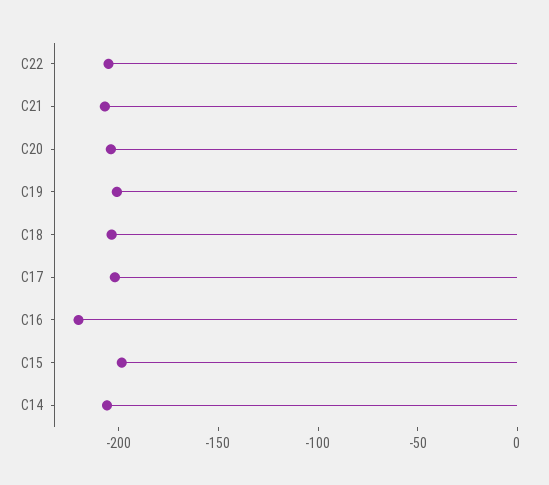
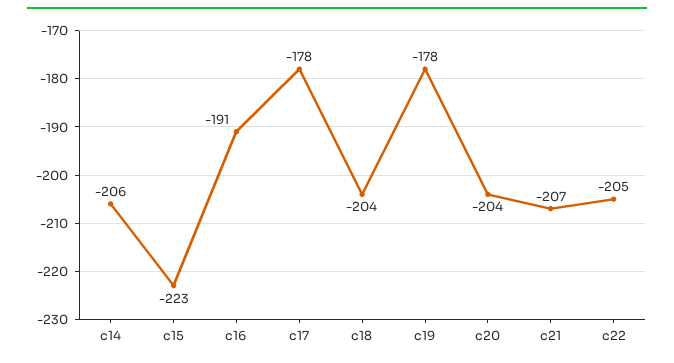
C19: -200 -> -178
C17: -200 -> -178
C16: -220 -> -191
C15: -200 -> -223

